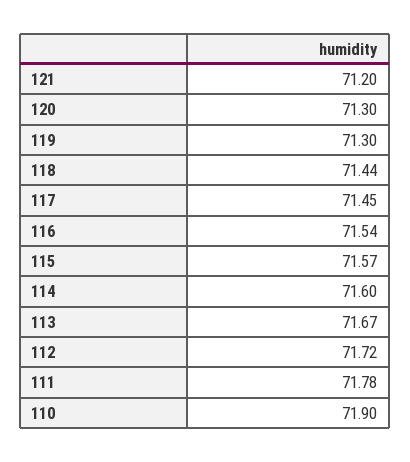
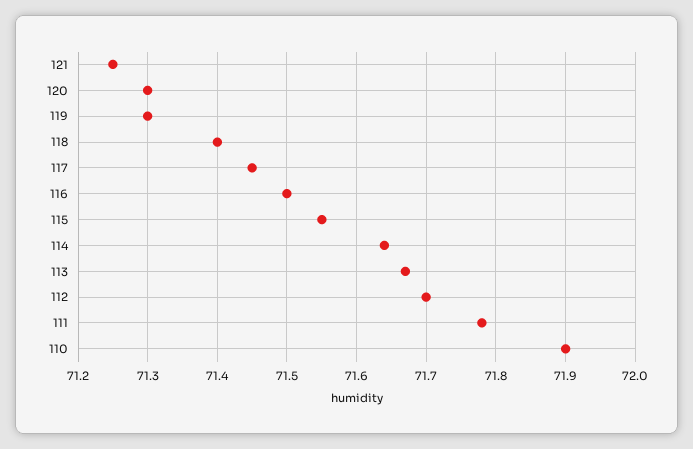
121: 71.2 -> 71.25
118: 71.44 -> 71.4
116: 71.54 -> 71.5
115: 71.57 -> 71.55
114: 71.6 -> 71.64
112: 71.72 -> 71.7

